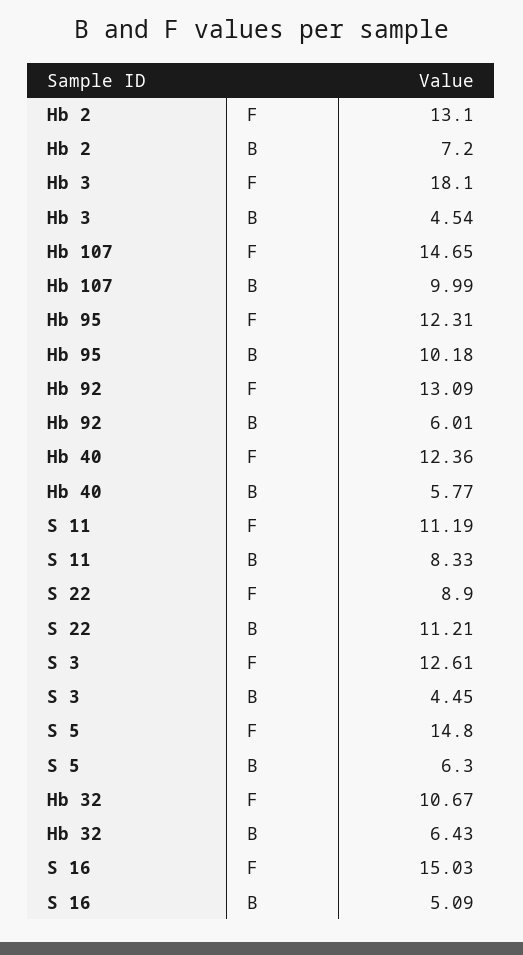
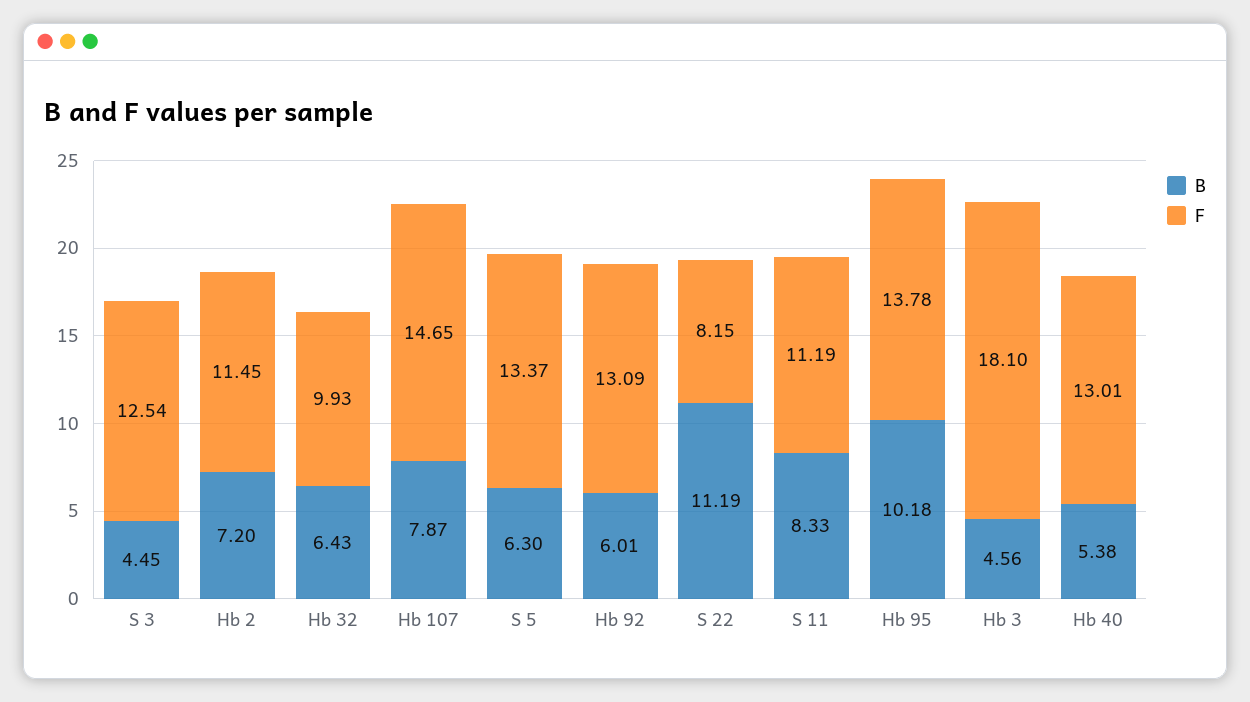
F, Hb 2: 13.1 -> 11.45
B, Hb 3: 4.54 -> 4.56
B, Hb 107: 9.99 -> 7.87
F, Hb 95: 12.31 -> 13.78
F, Hb 40: 12.36 -> 13.01
B, Hb 40: 5.77 -> 5.38
F, S 22: 8.9 -> 8.15
B, S 22: 11.21 -> 11.19
F, S 3: 12.61 -> 12.54
F, S 5: 14.8 -> 13.37
F, Hb 32: 10.67 -> 9.93
F, S 16: 15.03 -> none
B, S 16: 5.09 -> none

